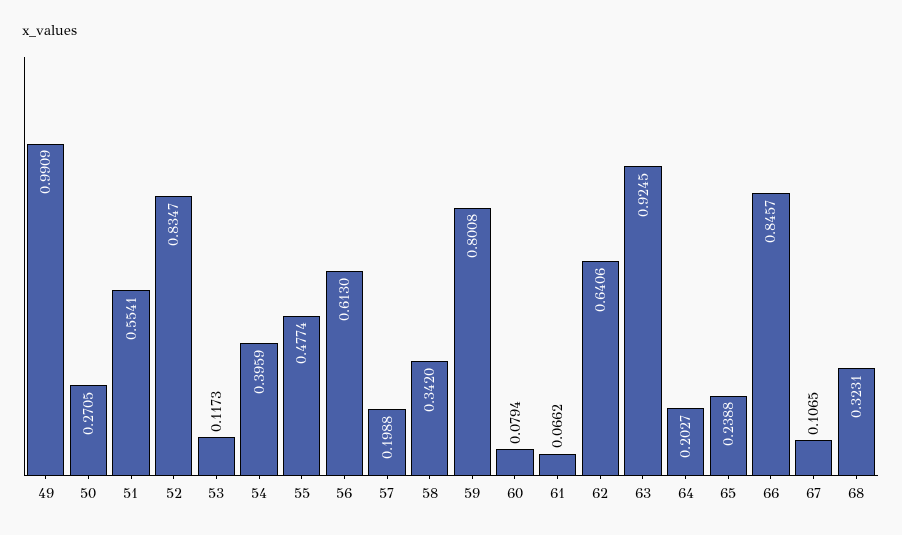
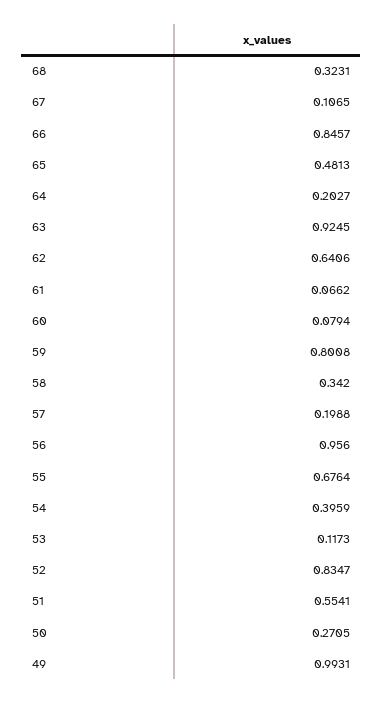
49: 0.9909 -> 0.9931
55: 0.4774 -> 0.6764
56: 0.613 -> 0.956
65: 0.2388 -> 0.4813

